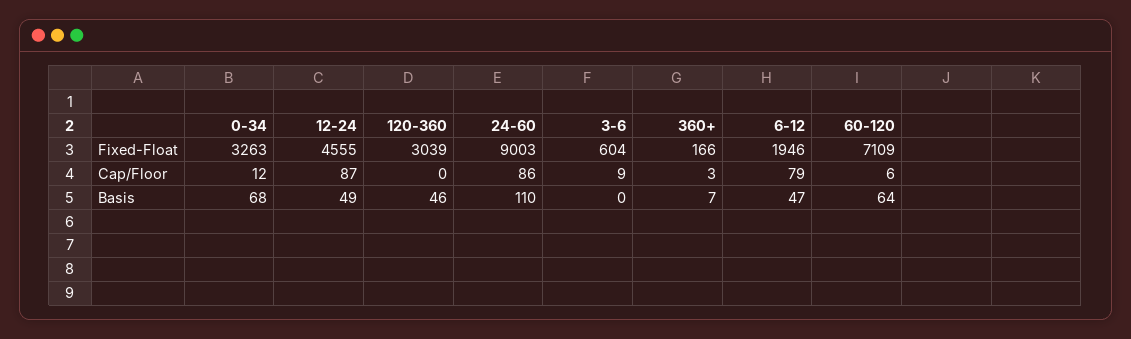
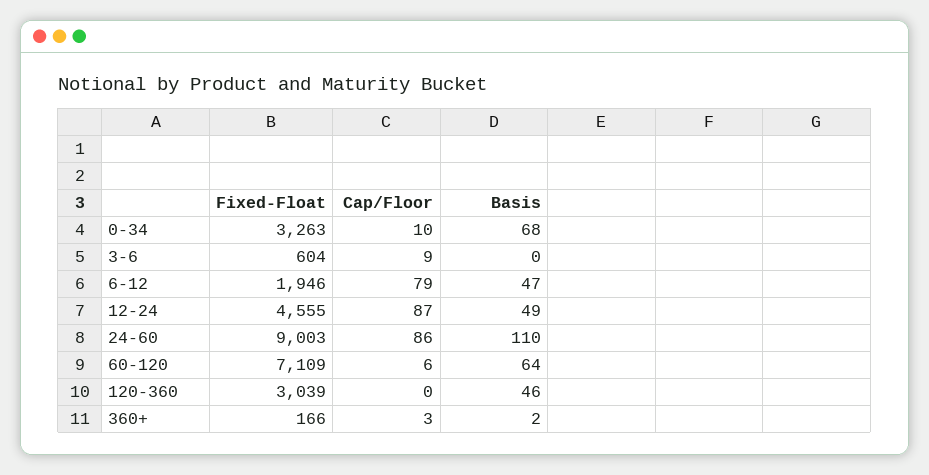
0-34, Cap/Floor: 12 -> 10
360+, Basis: 7 -> 2

